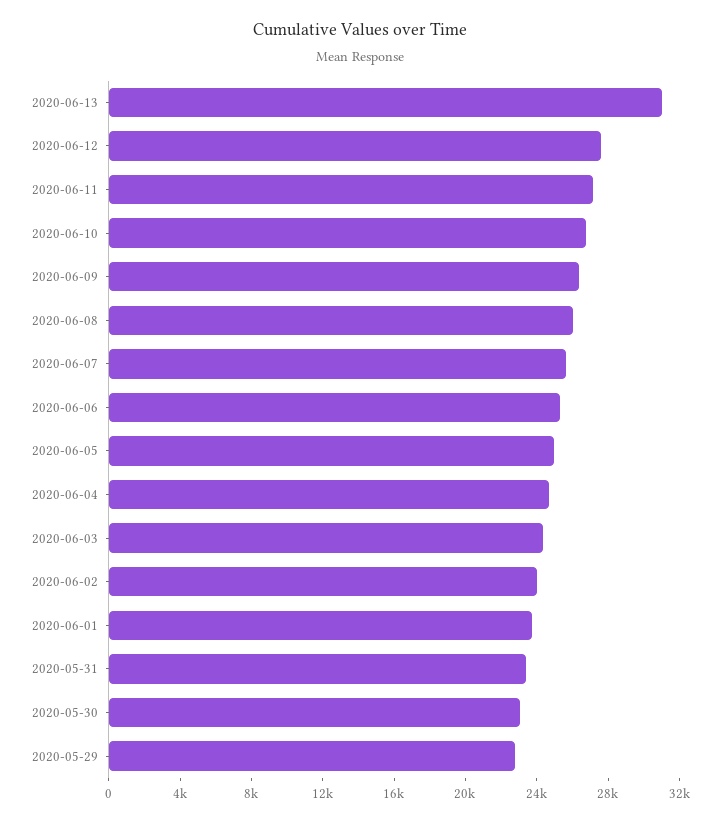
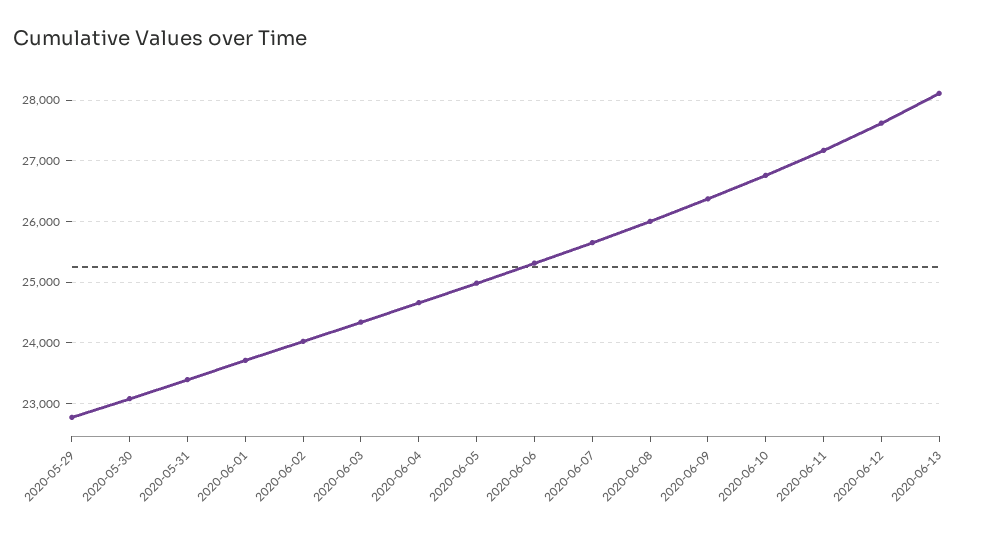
2020-06-13: 31000 -> 28100

